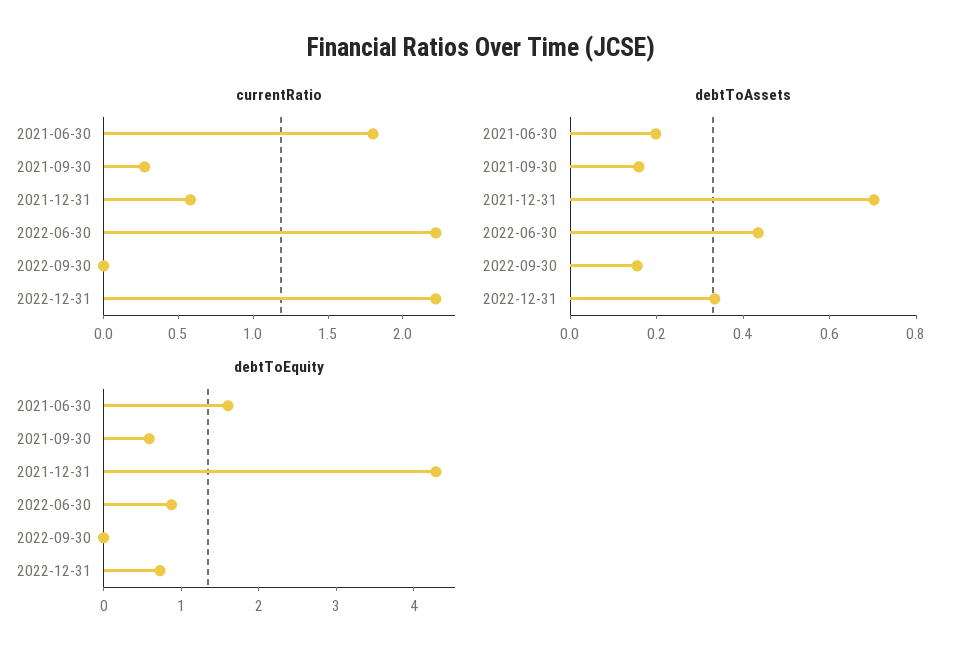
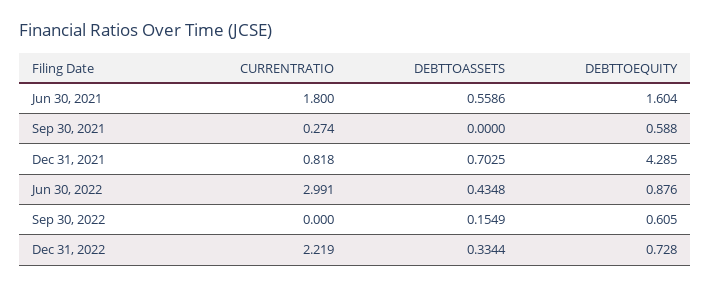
currentRatio, 2021-12-31: 0.6 -> 0.818
currentRatio, 2022-06-30: 2.2 -> 2.991
debtToAssets, 2021-06-30: 0.2 -> 0.5586
debtToAssets, 2021-09-30: 0.15 -> 0
debtToEquity, 2022-09-30: 0 -> 0.605

